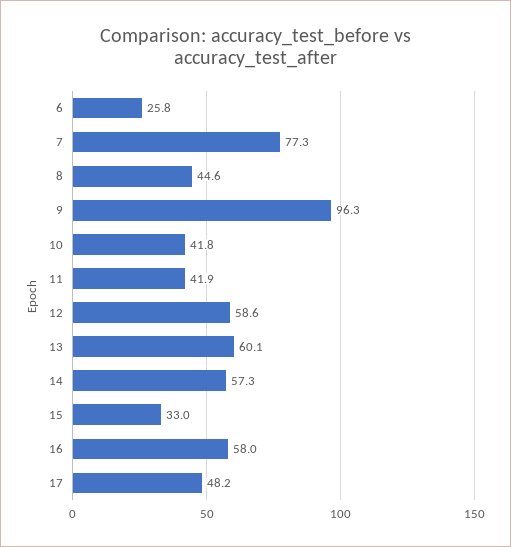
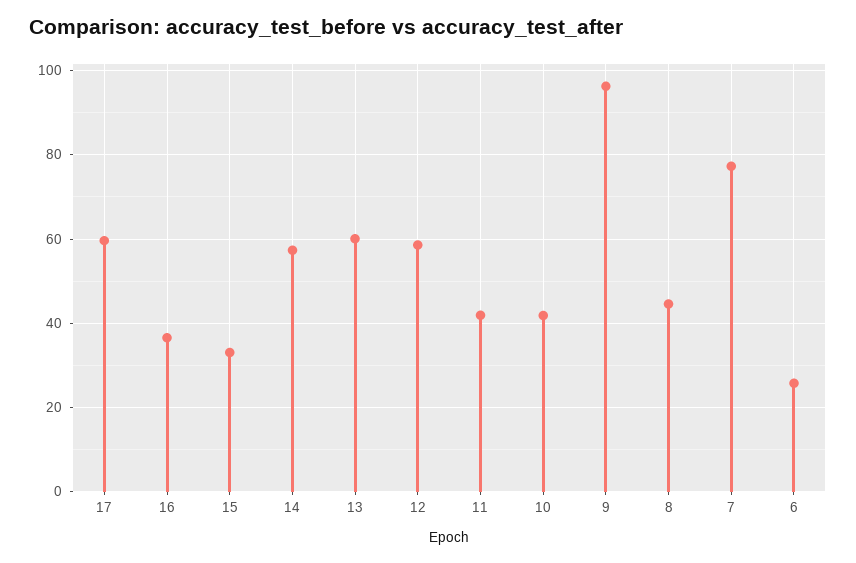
16: 58 -> 36
17: 48.2 -> 60

